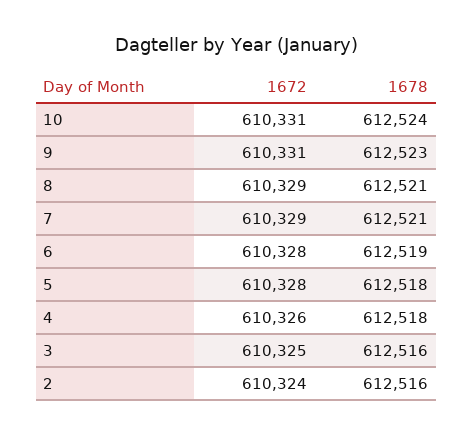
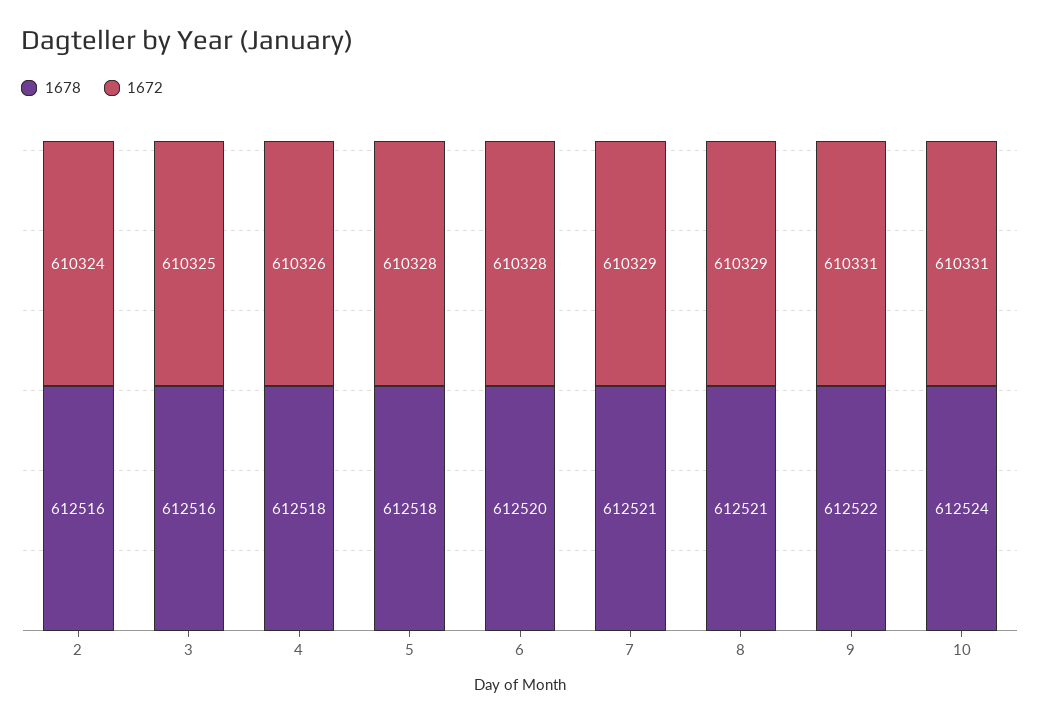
1678, 9: 612523 -> 612522
1678, 6: 612519 -> 612520

